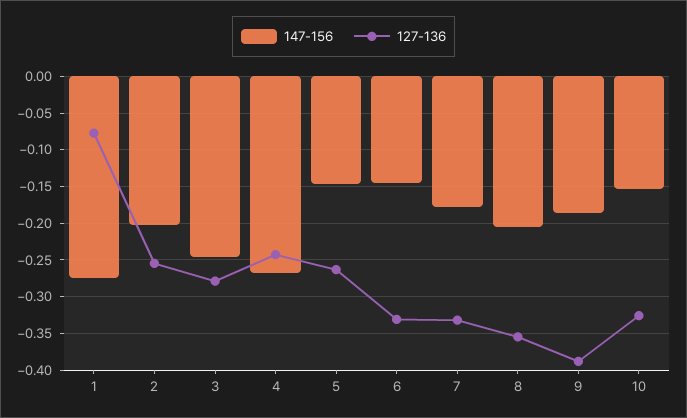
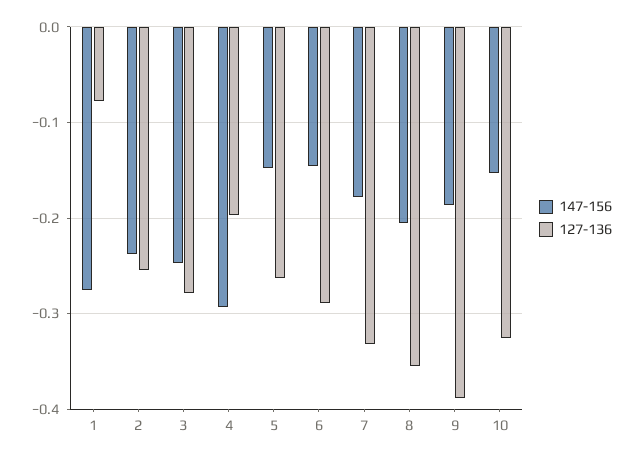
147-156, 2: -0.2 -> -0.24
147-156, 4: -0.27 -> -0.29
127-136, 4: -0.24 -> -0.2
127-136, 6: -0.33 -> -0.29

